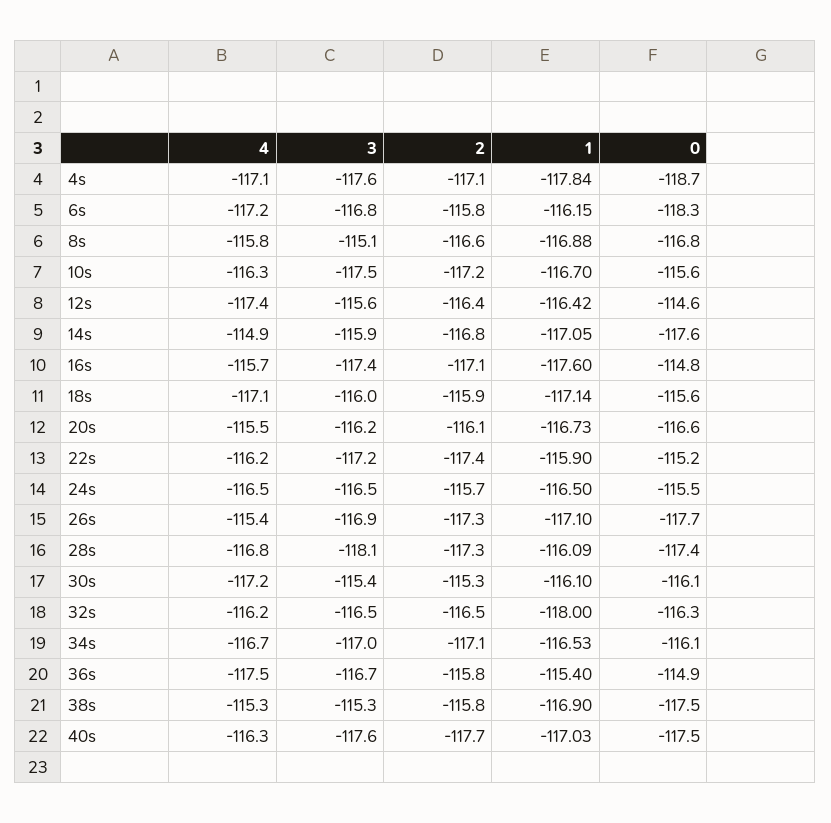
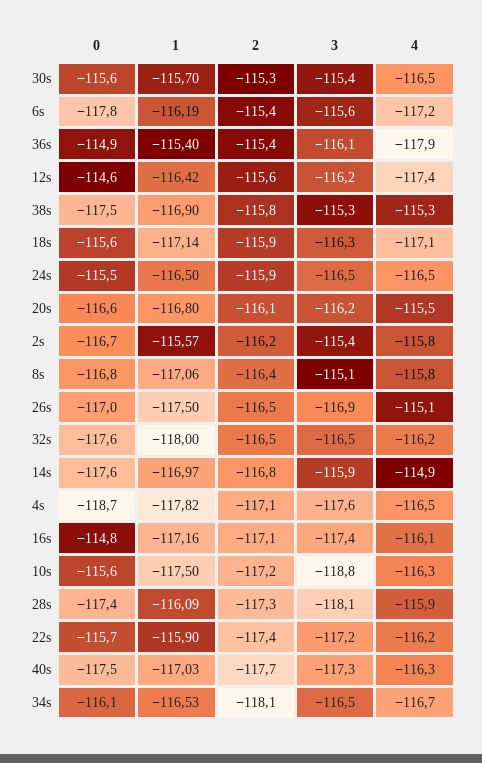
4, 4s: -117.1 -> -116.5
1, 4s: -117.84 -> -117.82
3, 6s: -116.8 -> -115.6
2, 6s: -115.8 -> -115.4
1, 6s: -116.15 -> -116.19
0, 6s: -118.3 -> -117.8
2, 8s: -116.6 -> -116.4
1, 8s: -116.88 -> -117.06
3, 10s: -117.5 -> -118.8
1, 10s: -116.7 -> -117.5
3, 12s: -115.6 -> -116.2
2, 12s: -116.4 -> -115.6
1, 14s: -117.05 -> -116.97
4, 16s: -115.7 -> -116.1
1, 16s: -117.6 -> -117.16
3, 18s: -116 -> -116.3
1, 20s: -116.73 -> -116.8
0, 22s: -115.2 -> -115.7
2, 24s: -115.7 -> -115.9
4, 26s: -115.4 -> -115.1
2, 26s: -117.3 -> -116.5
1, 26s: -117.1 -> -117.5
0, 26s: -117.7 -> -117
4, 28s: -116.8 -> -115.9
4, 30s: -117.2 -> -116.5
1, 30s: -116.1 -> -115.7
0, 30s: -116.1 -> -115.6
0, 32s: -116.3 -> -117.6
3, 34s: -117 -> -116.5
2, 34s: -117.1 -> -118.1
4, 36s: -117.5 -> -117.9
3, 36s: -116.7 -> -116.1
2, 36s: -115.8 -> -115.4
3, 40s: -117.6 -> -117.3
0, 2s: none -> -116.7
1, 2s: none -> -115.57
2, 2s: none -> -116.2
3, 2s: none -> -115.4
4, 2s: none -> -115.8

